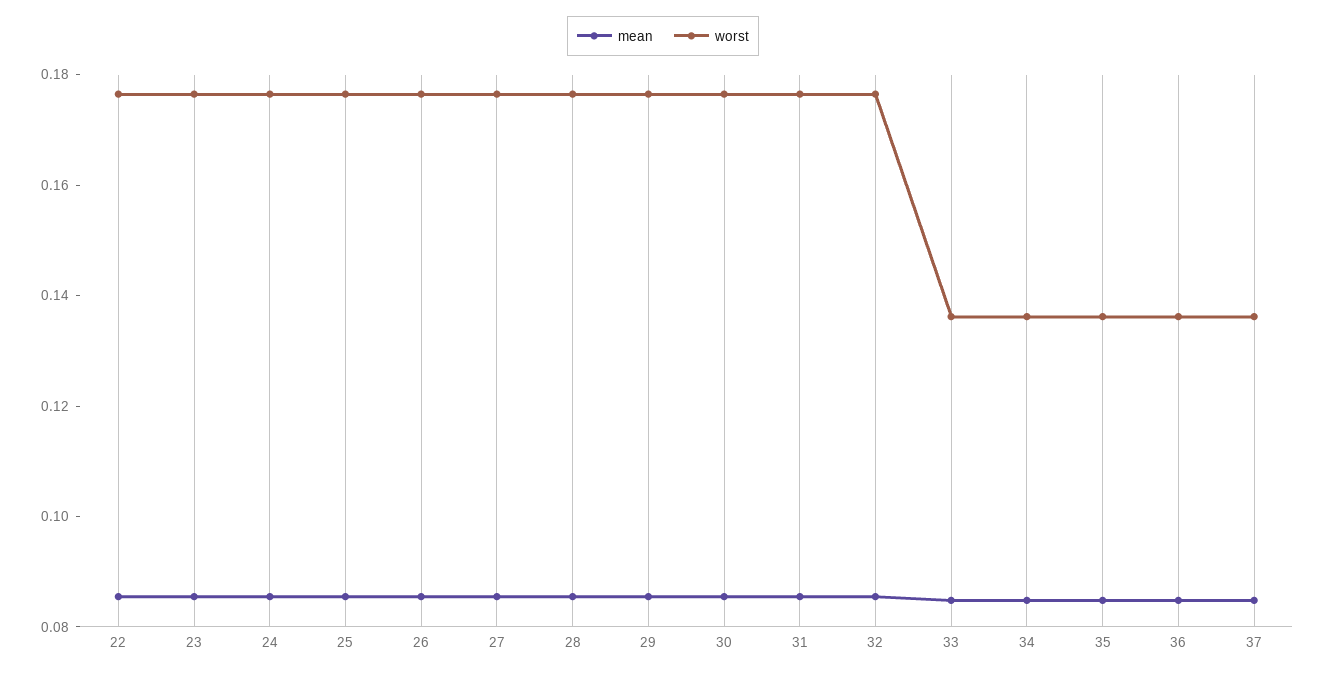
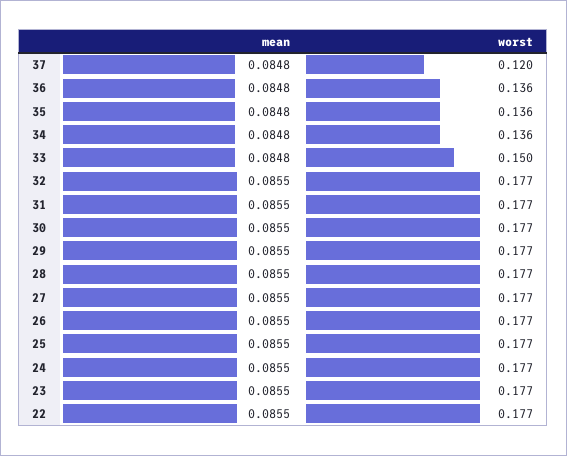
worst, 33: 0.135 -> 0.15
worst, 37: 0.135 -> 0.12

